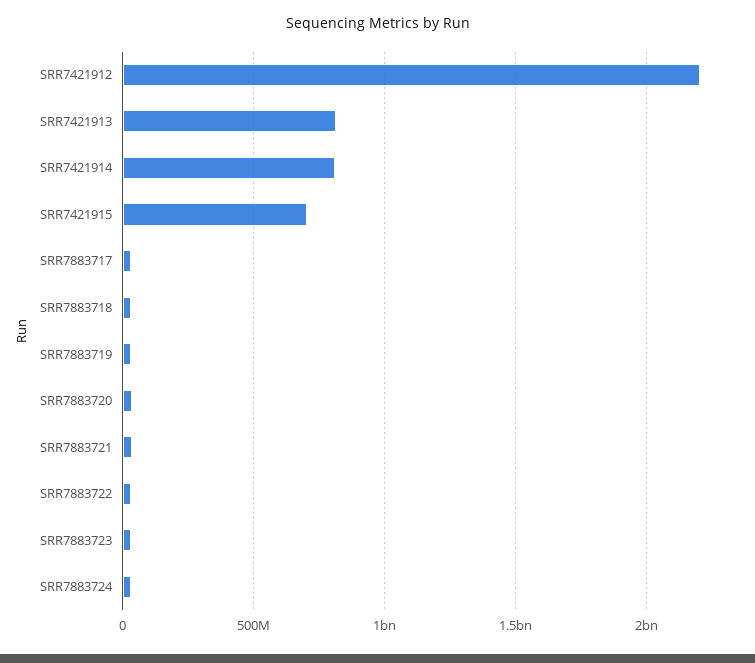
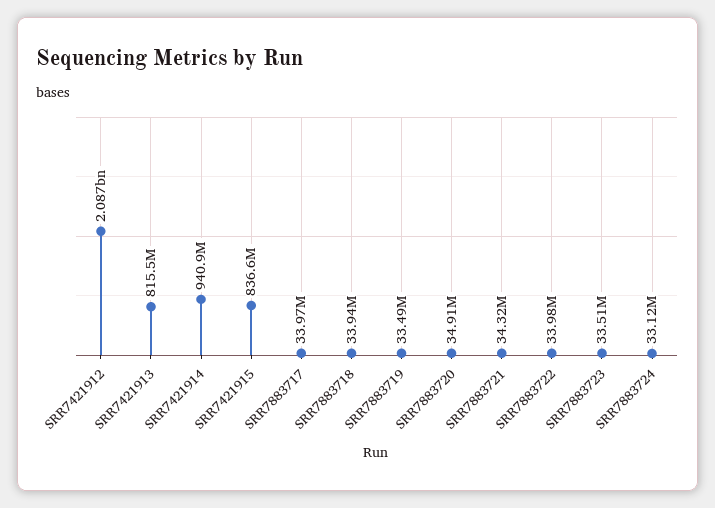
SRR7421912: 2200000000 -> 2087000000
SRR7421914: 800000000 -> 940900000
SRR7421915: 700000000 -> 836600000

